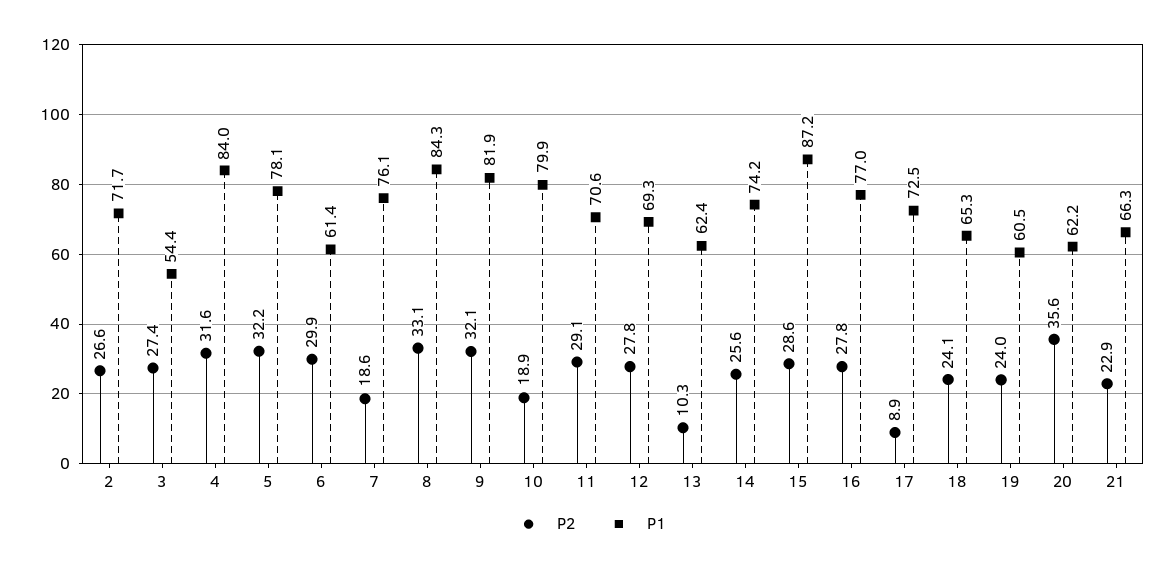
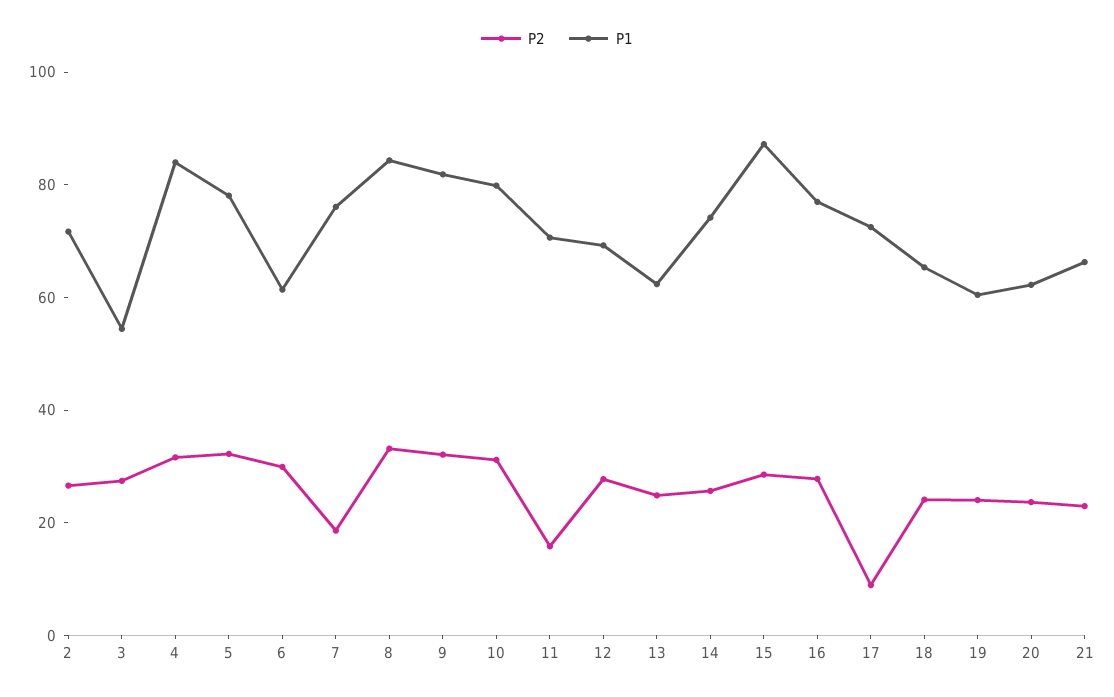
P2, 10: 18.9 -> 30
P2, 11: 29.1 -> 15
P2, 13: 10.3 -> 25
P2, 20: 35.6 -> 25

